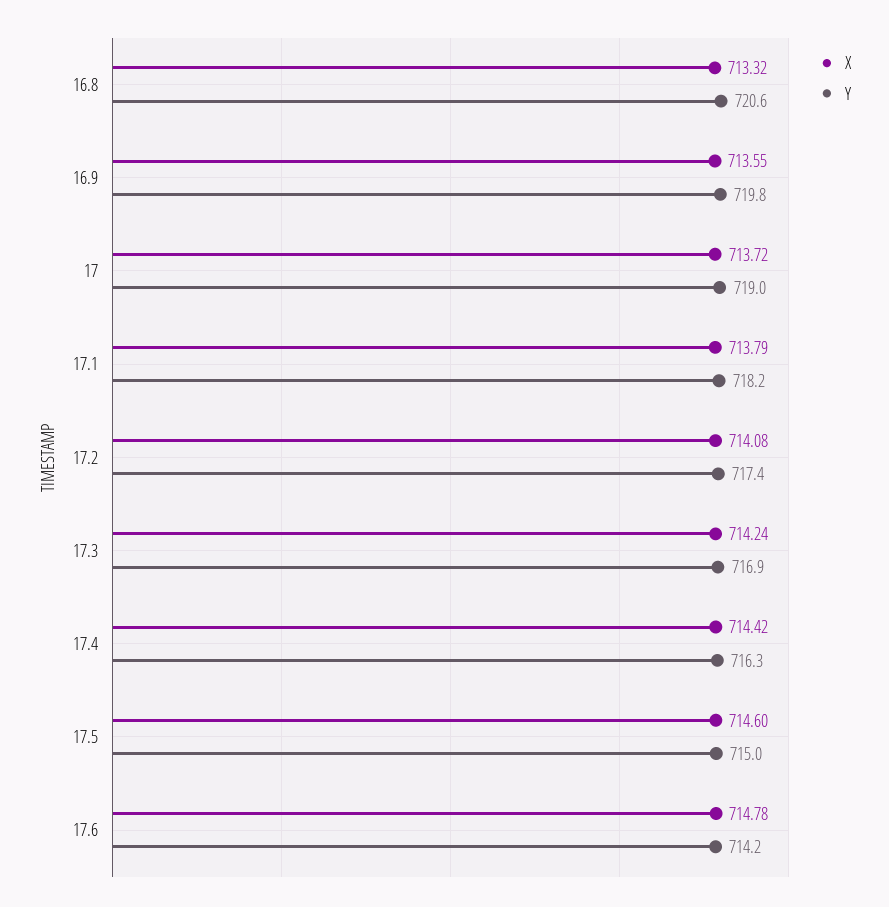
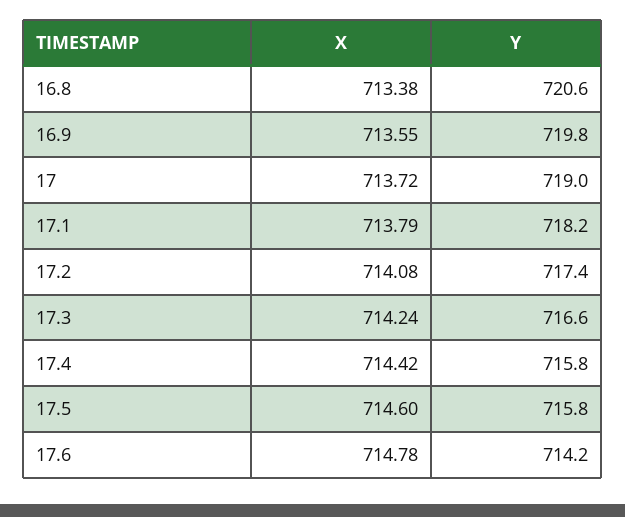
X, 16.8: 713.32 -> 713.38
Y, 17.3: 716.9 -> 716.6
Y, 17.4: 716.3 -> 715.8
Y, 17.5: 715 -> 715.8

